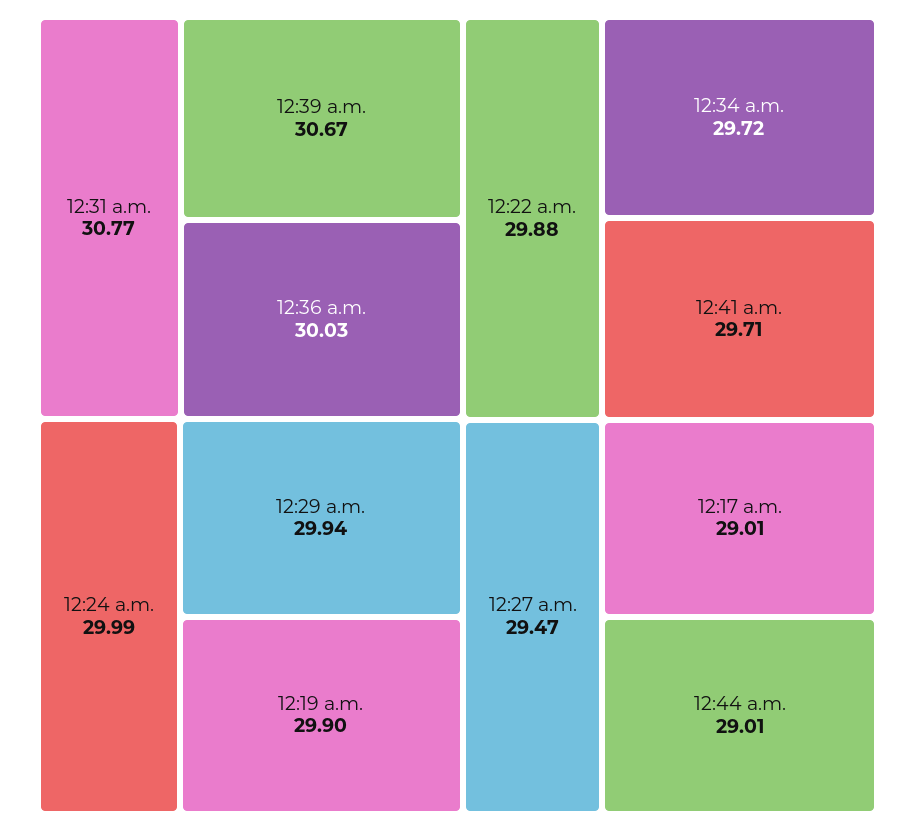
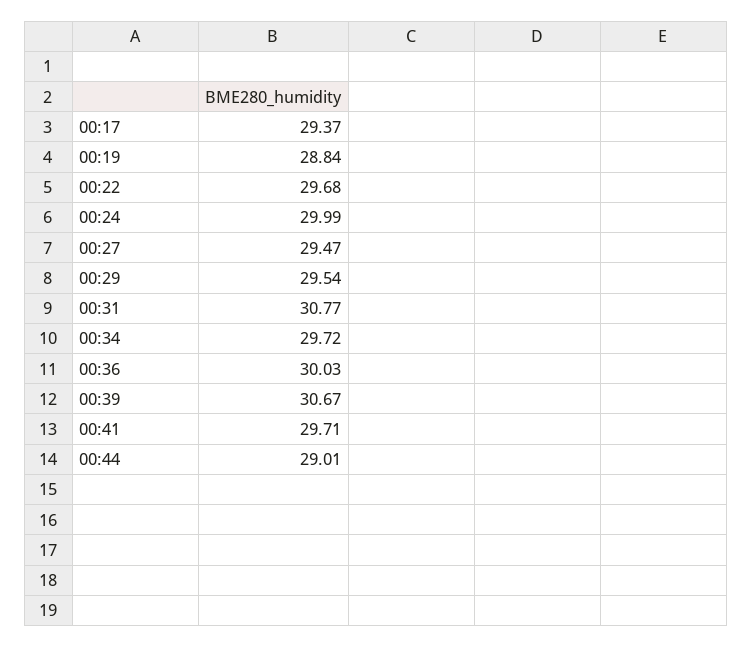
12:29 a.m.: 29.94 -> 29.54
12:19 a.m.: 29.9 -> 28.84
12:22 a.m.: 29.88 -> 29.68
12:17 a.m.: 29.01 -> 29.37

